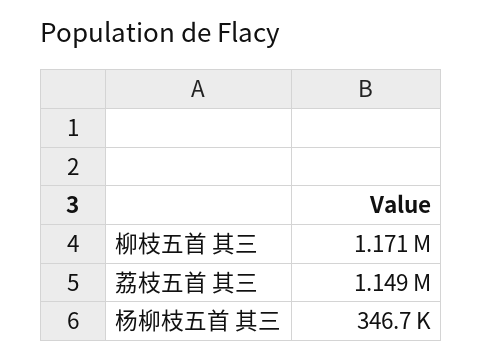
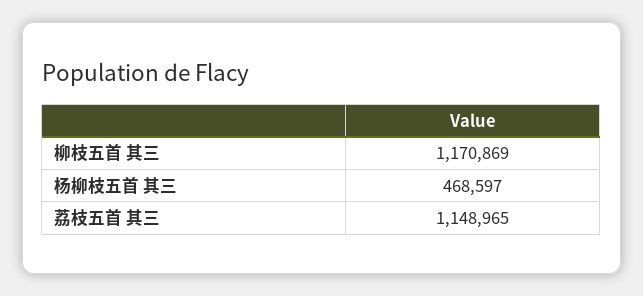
杨柳枝五首 其三: 346700 -> 468597

